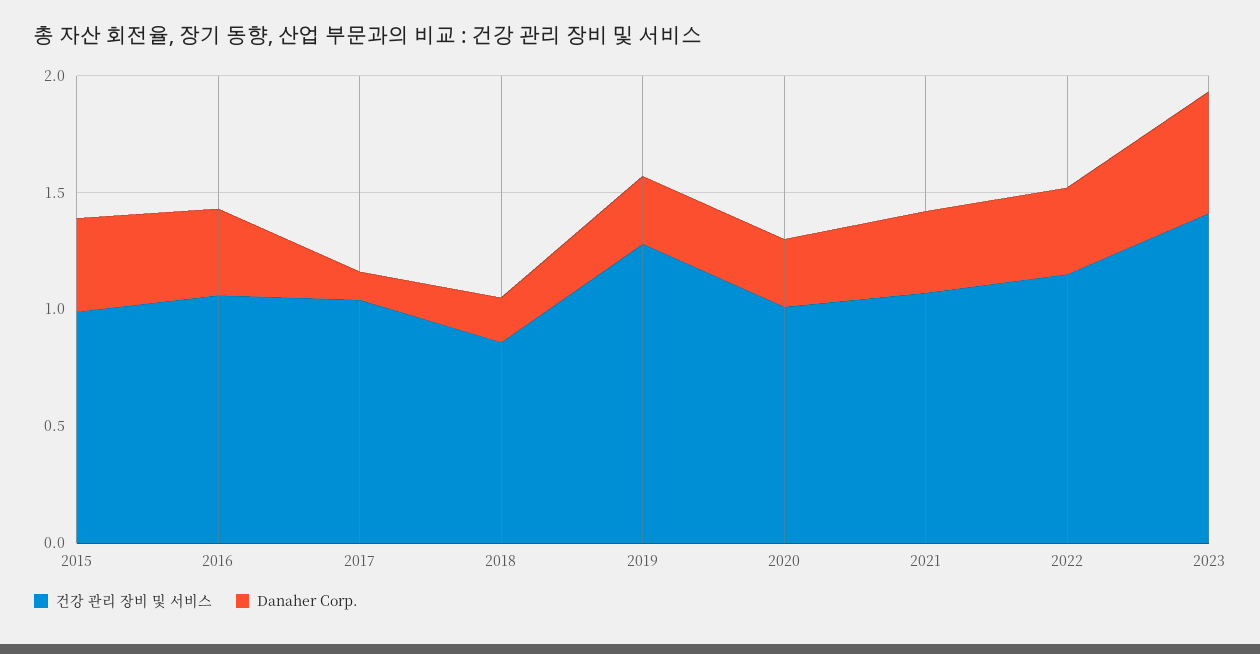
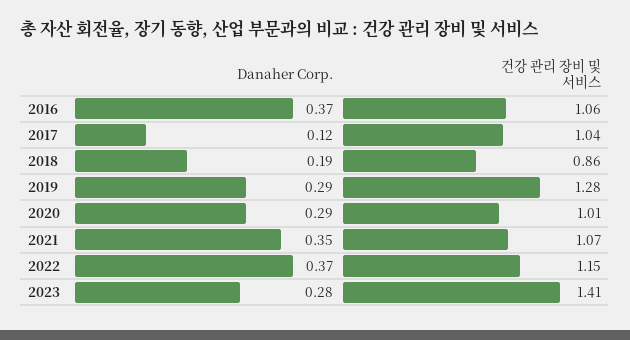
건강 관리 장비 및 서비스, 2015: 1 -> none
Danaher Corp., 2015: 0.4 -> none
Danaher Corp., 2023: 0.5 -> 0.28

